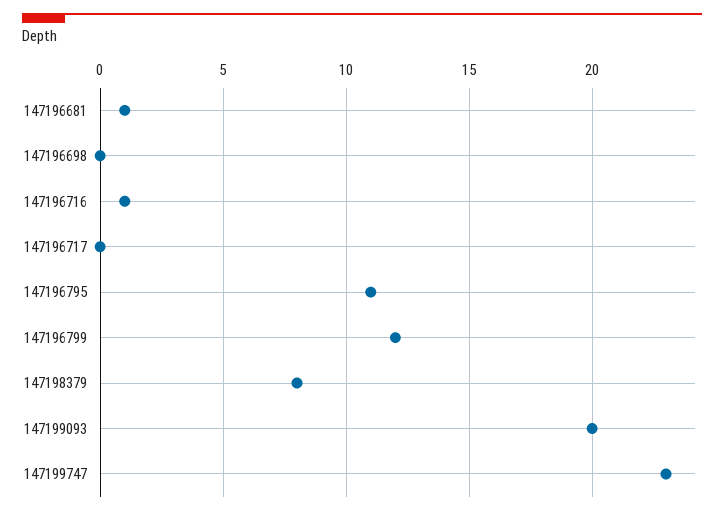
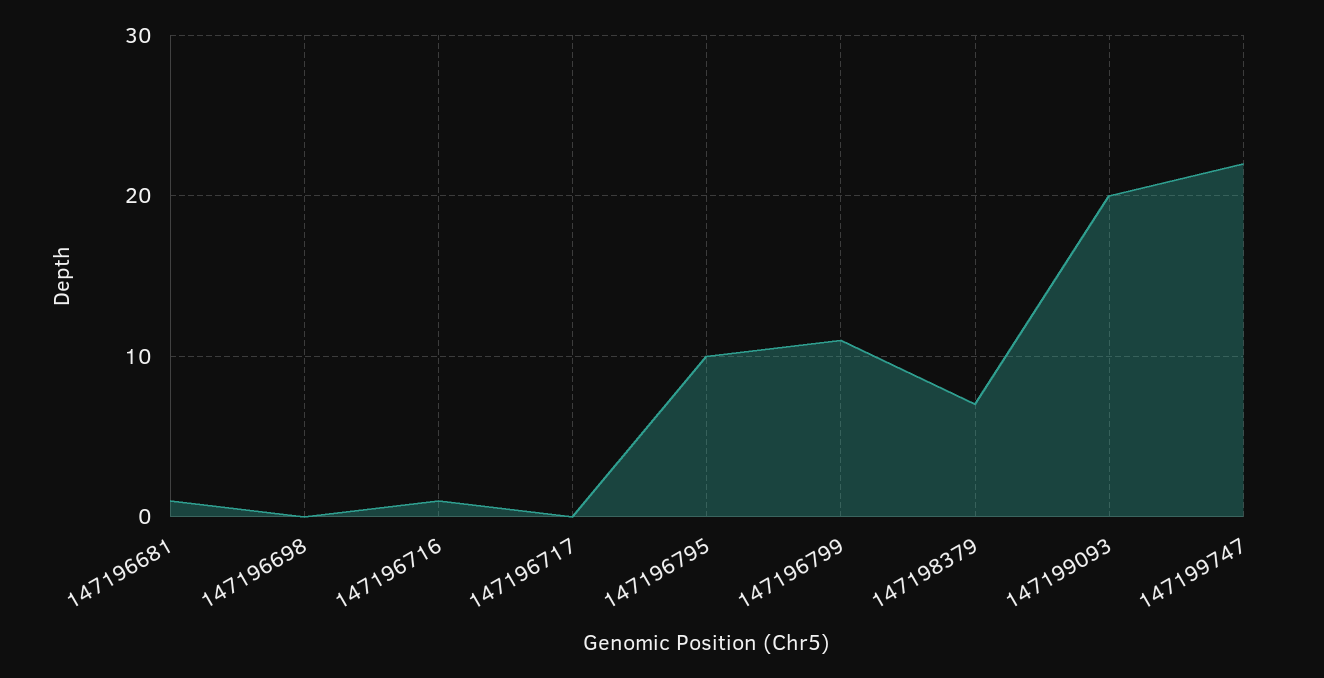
147196795: 11 -> 10
147196799: 12 -> 11
147198379: 8 -> 7
147199747: 23 -> 22

